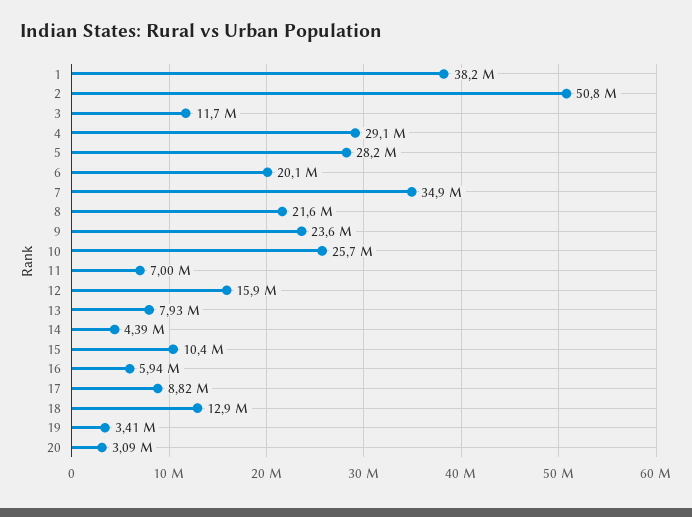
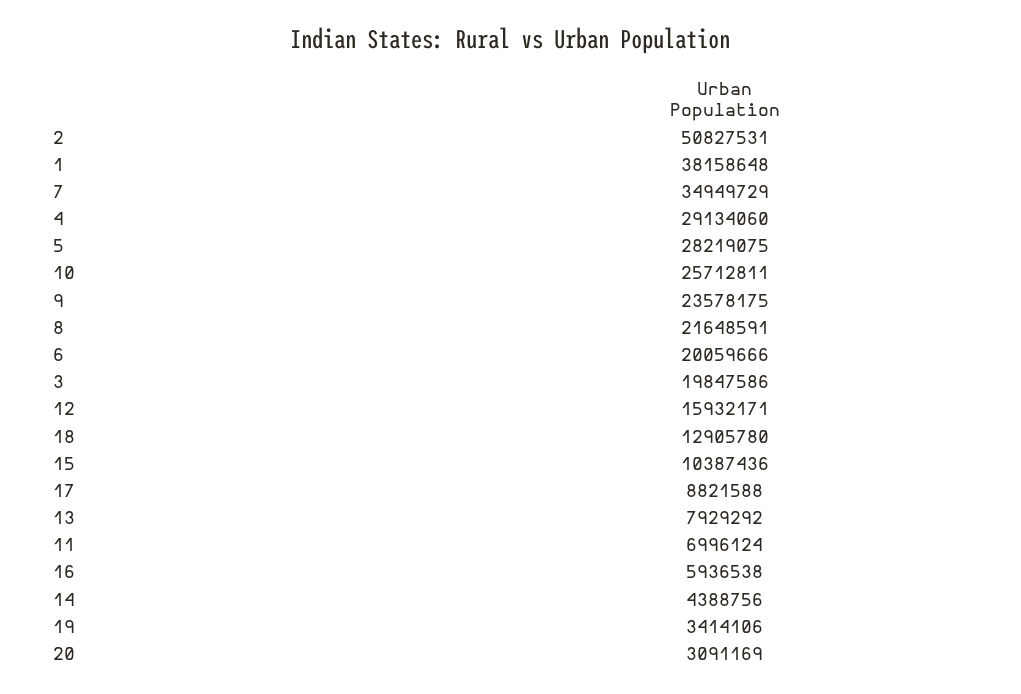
3: 11700000 -> 19847586

